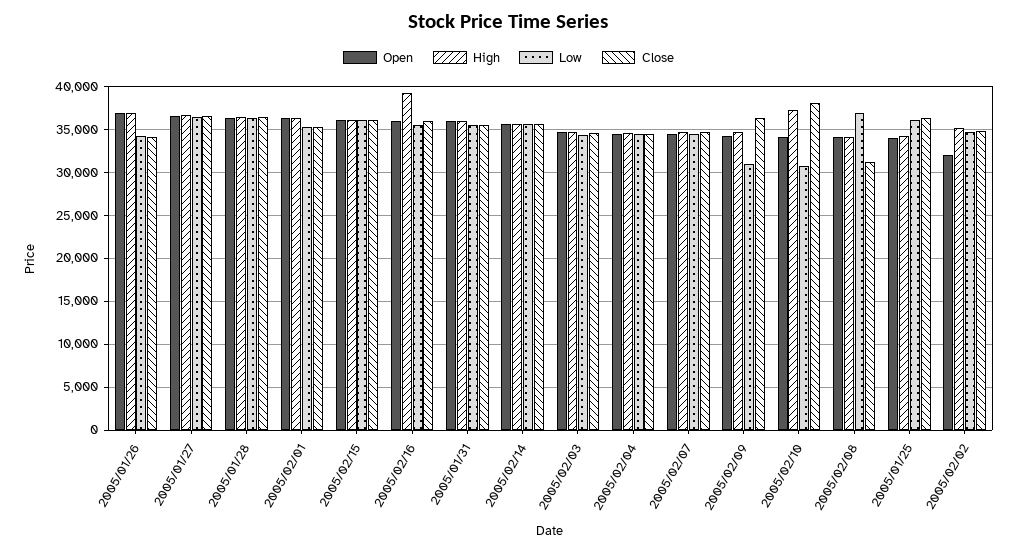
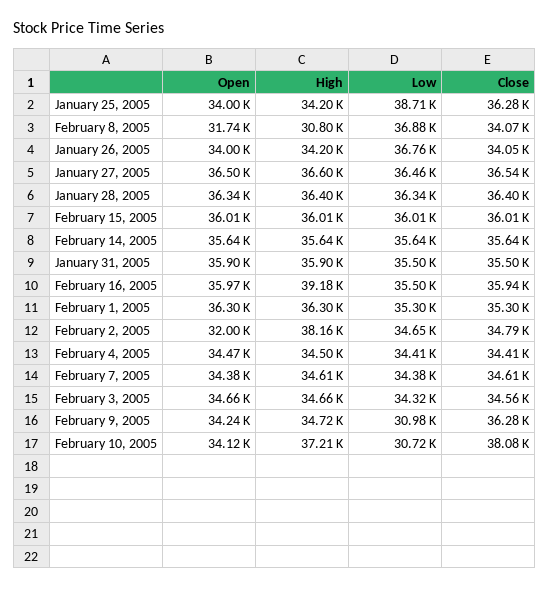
Open, 2005/01/26: 37000 -> 34000
High, 2005/01/26: 37000 -> 34200
Low, 2005/01/26: 34000 -> 36760
Open, 2005/02/08: 34000 -> 31740
High, 2005/02/08: 34000 -> 30800
Close, 2005/02/08: 31000 -> 34070
Low, 2005/01/25: 36000 -> 38710
High, 2005/02/02: 35000 -> 38160

